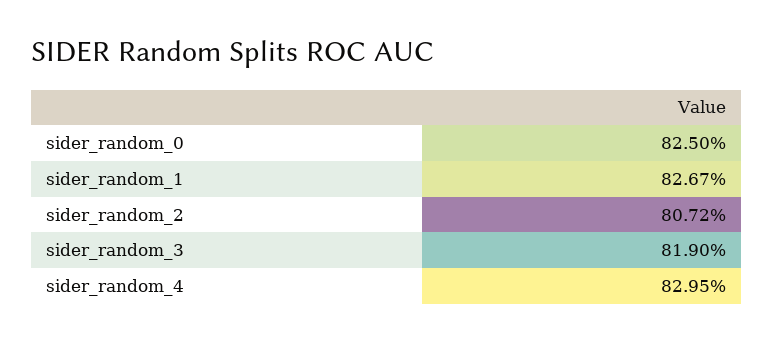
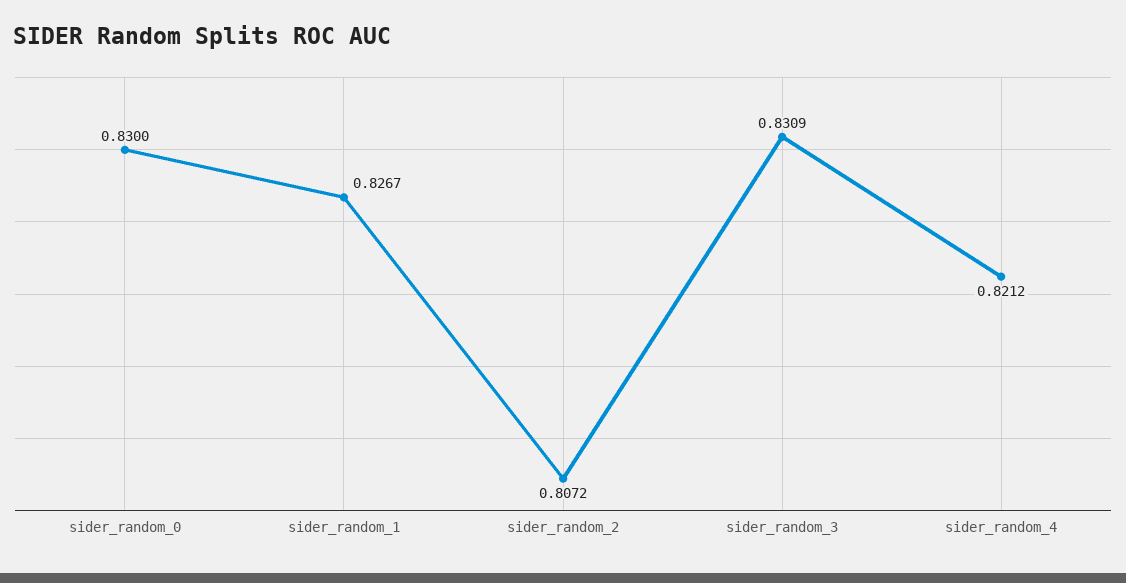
sider_random_0: 0.825 -> 0.83
sider_random_3: 0.819 -> 0.8309
sider_random_4: 0.8295 -> 0.8212

